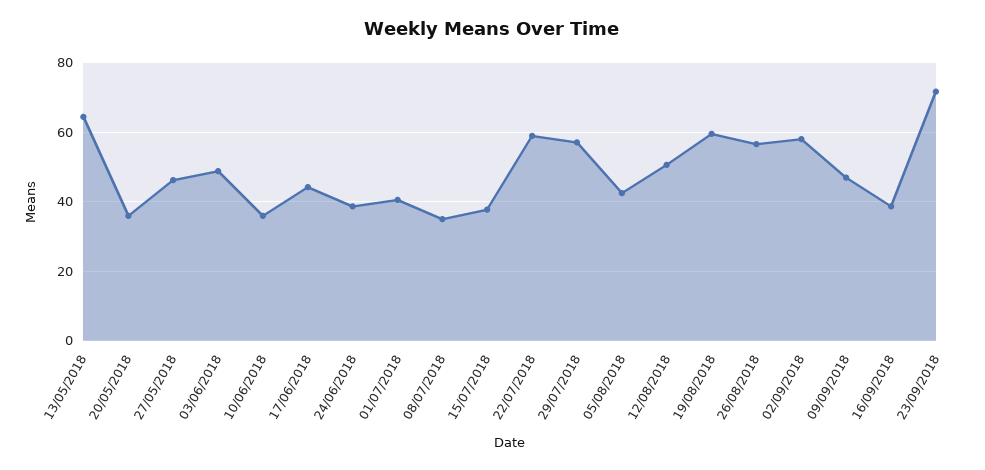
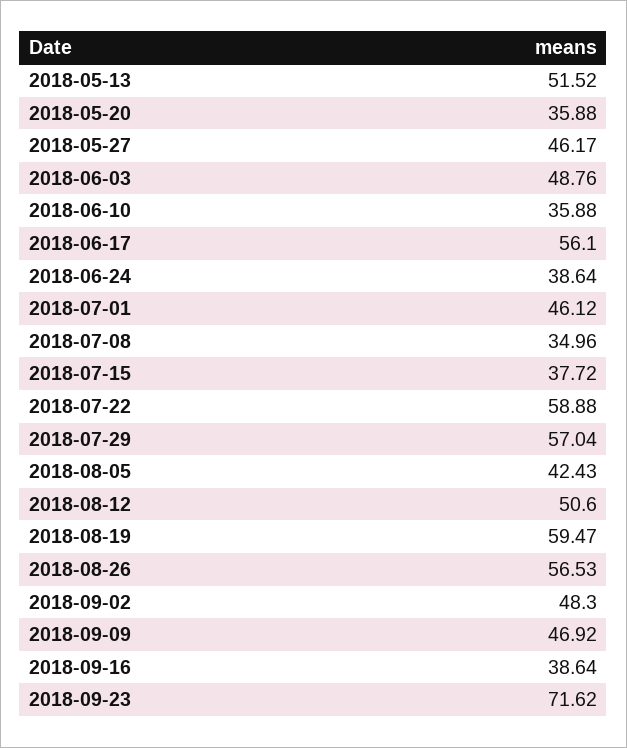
13/05/2018: 64 -> 51.52
17/06/2018: 44 -> 56.1
01/07/2018: 40 -> 46.12
02/09/2018: 58 -> 48.3

